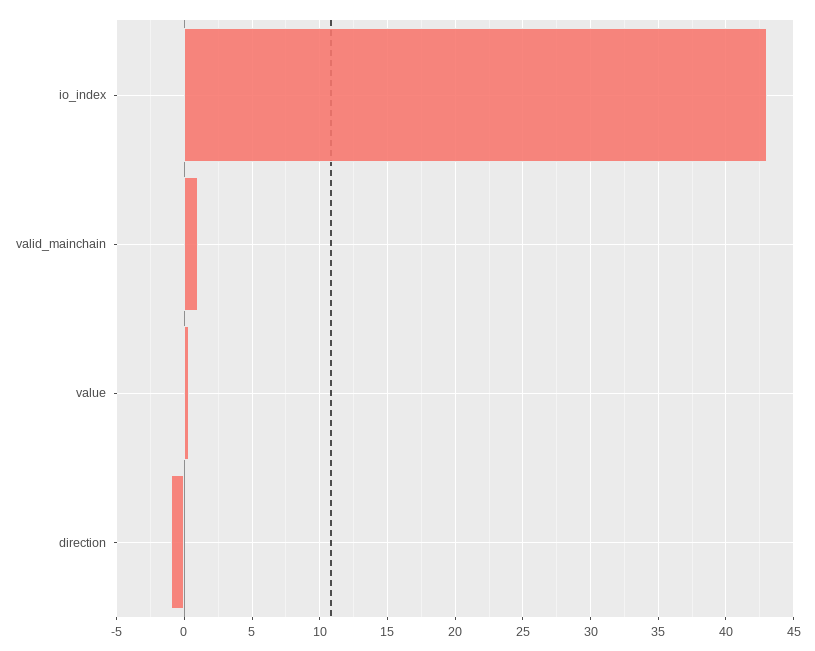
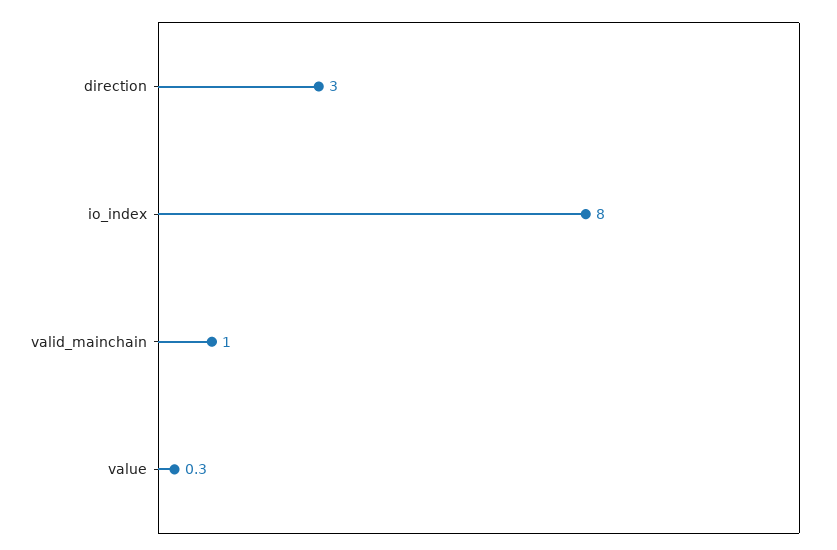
io_index: 43 -> 8
direction: -1 -> 3

